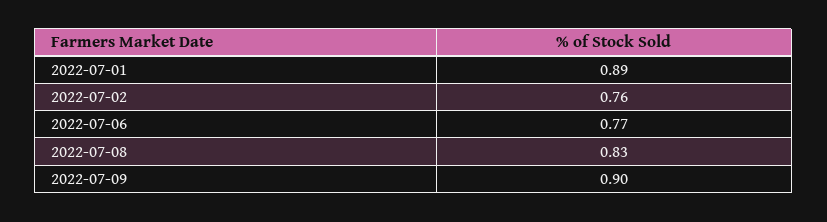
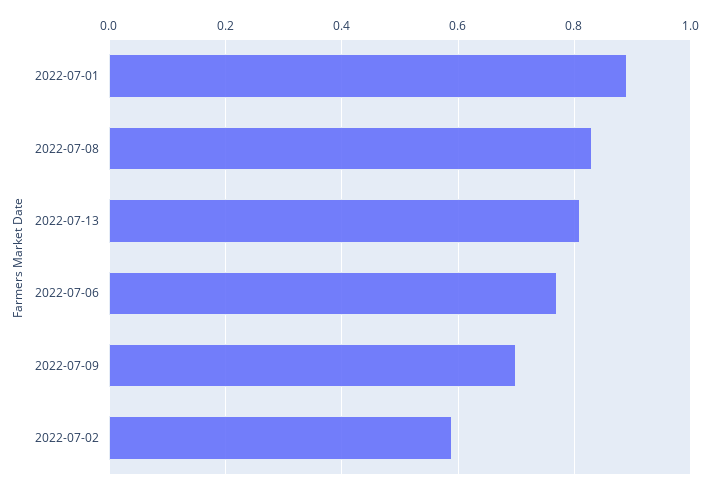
2022-07-02: 0.76 -> 0.6
2022-07-09: 0.9 -> 0.7
2022-07-13: none -> 0.8

